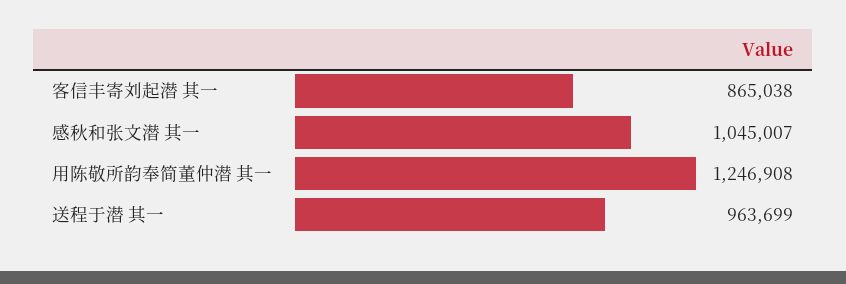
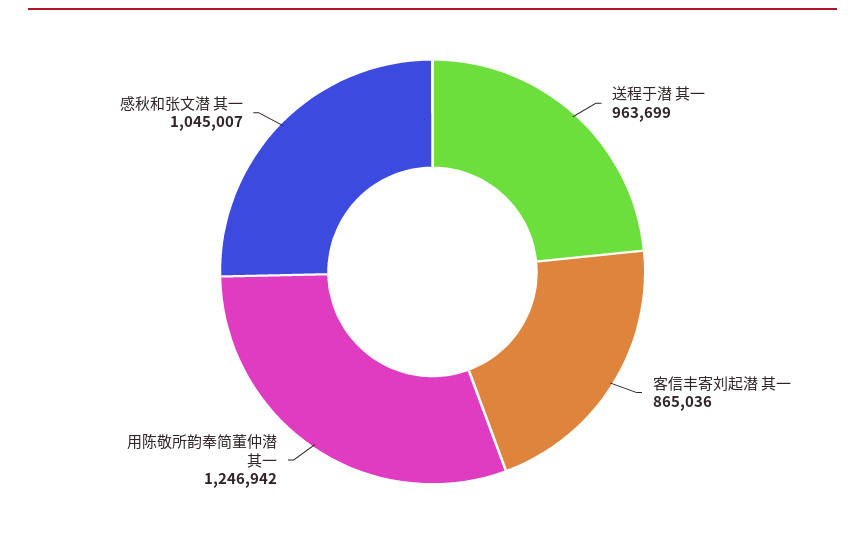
客信丰寄刘起潜 其一: 865038 -> 865036
用陈敬所韵奉简董仲潜 其一: 1246908 -> 1246942

